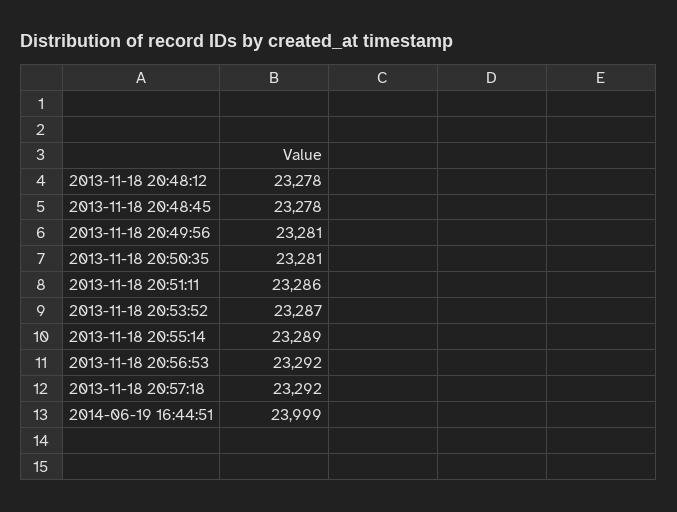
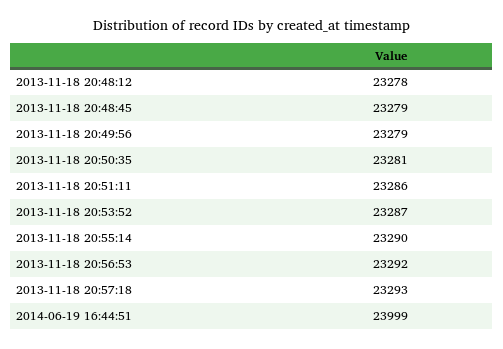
2013-11-18 20:48:45: 23278 -> 23279
2013-11-18 20:49:56: 23281 -> 23279
2013-11-18 20:55:14: 23289 -> 23290
2013-11-18 20:57:18: 23292 -> 23293

